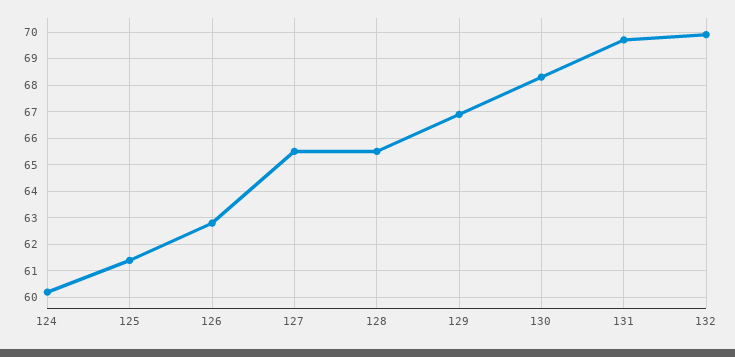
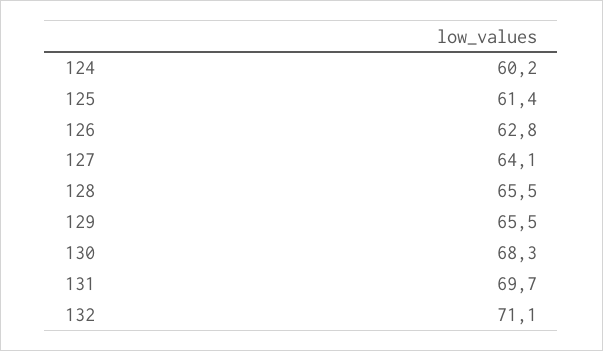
127: 65.5 -> 64.1
129: 67 -> 65.5
132: 70 -> 71.1

